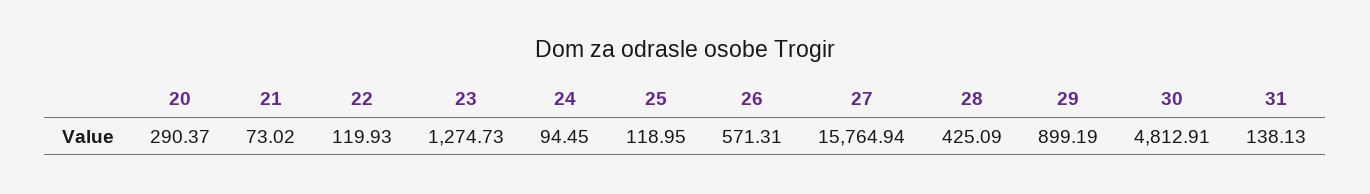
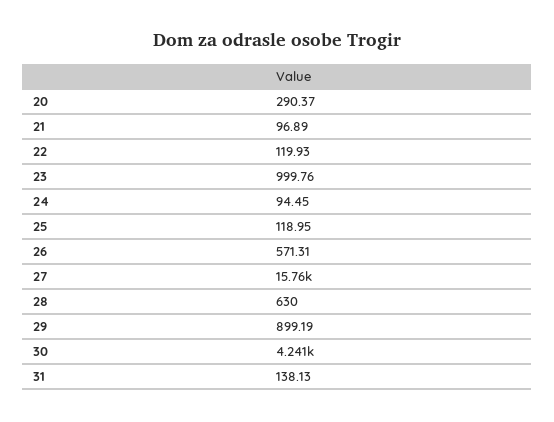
21: 73.02 -> 96.89
23: 1274.73 -> 999.76
28: 425.09 -> 630
30: 4812.91 -> 4241

